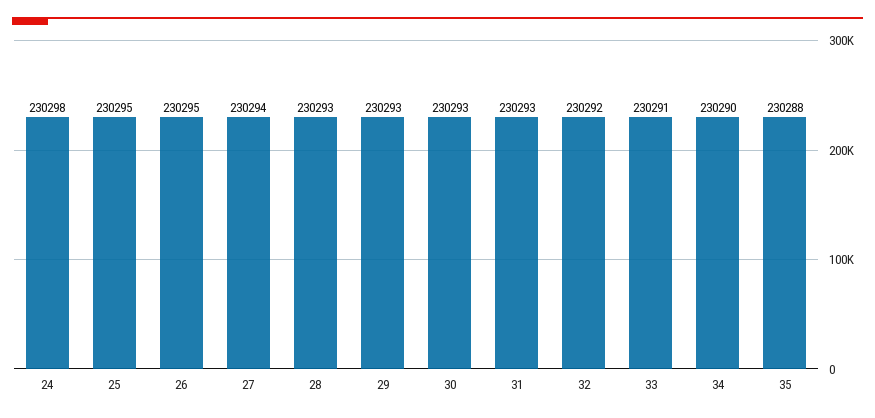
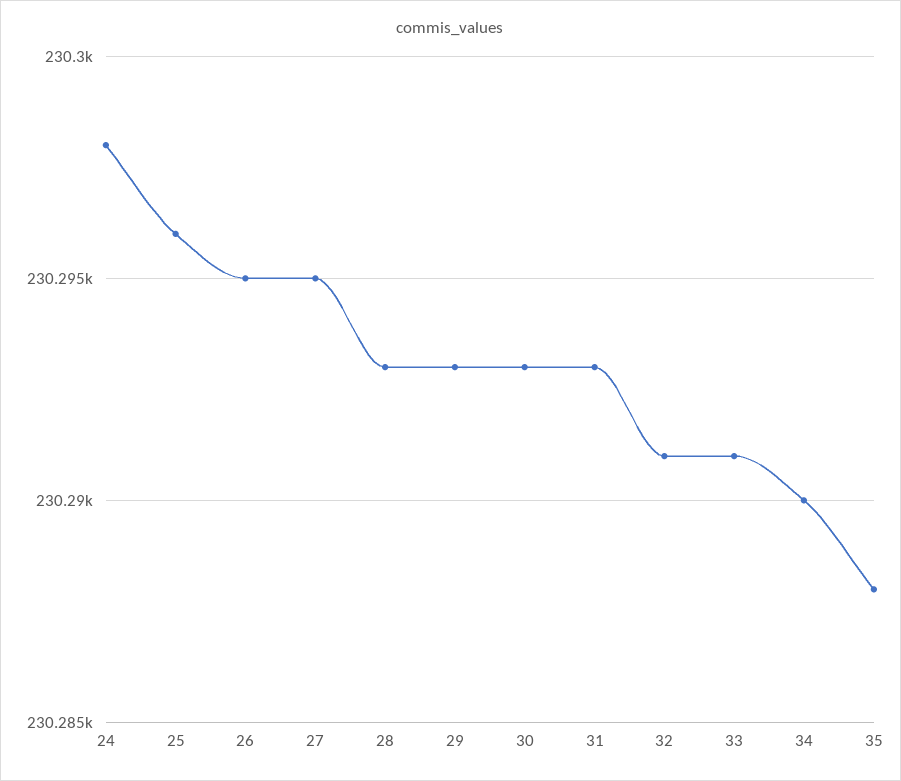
25: 230295 -> 230296
27: 230294 -> 230295
32: 230292 -> 230291

